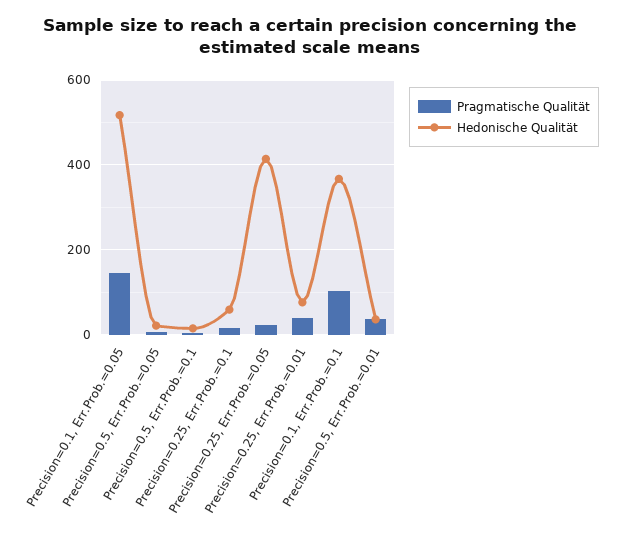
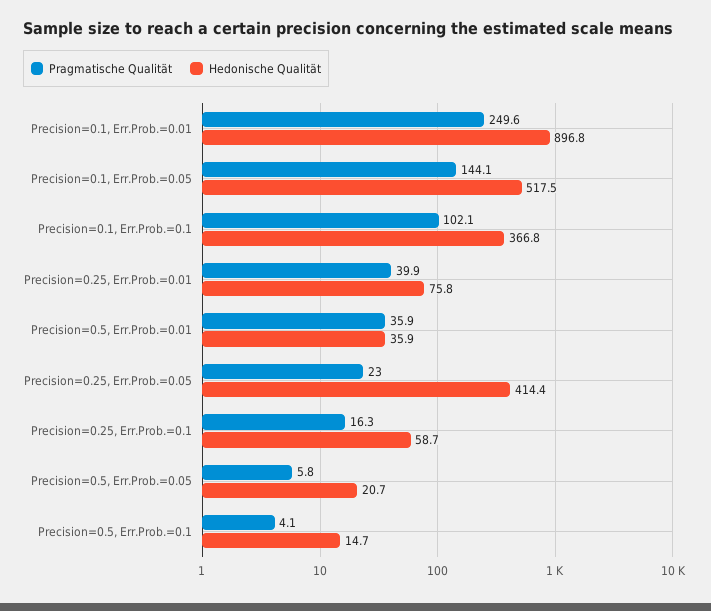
Pragmatische Qualität, Precision=0.1, Err.Prob.=0.01: none -> 249.6
Hedonische Qualität, Precision=0.1, Err.Prob.=0.01: none -> 896.8

